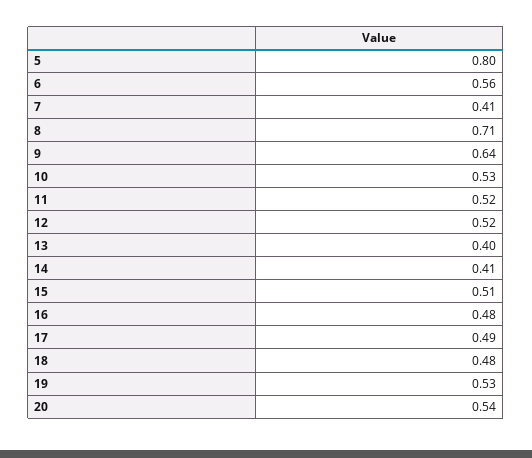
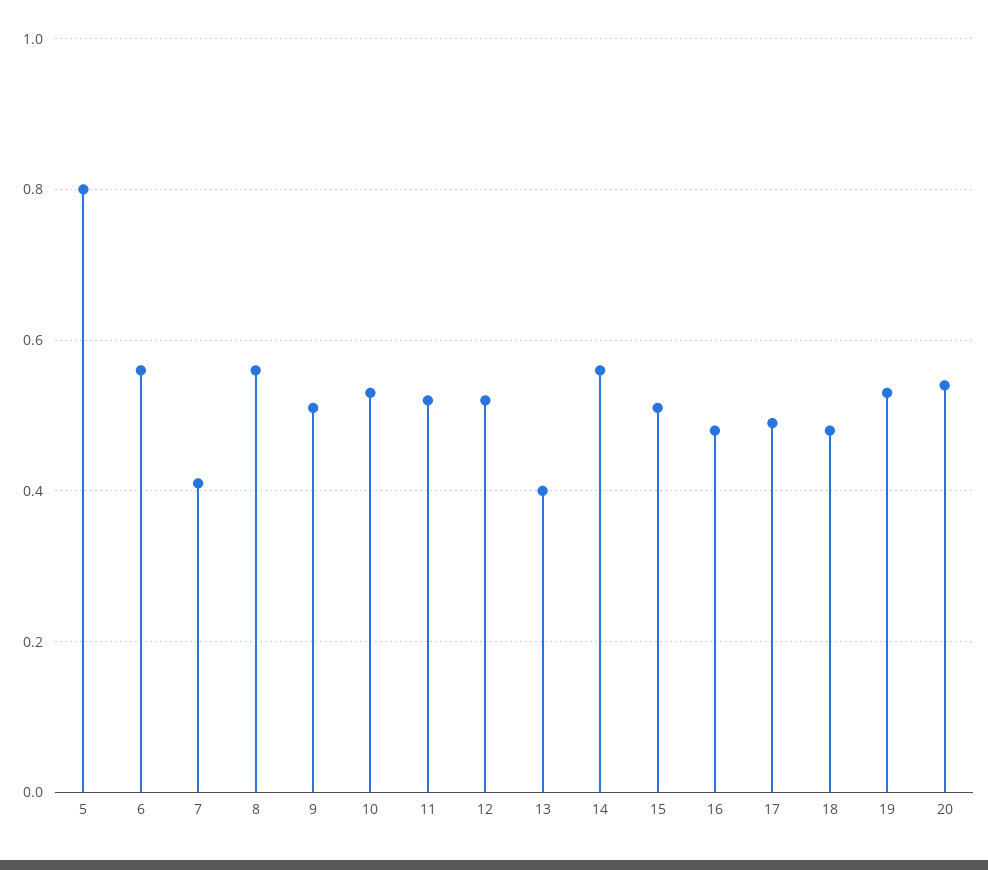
8: 0.71 -> 0.55
9: 0.64 -> 0.5
14: 0.41 -> 0.55

